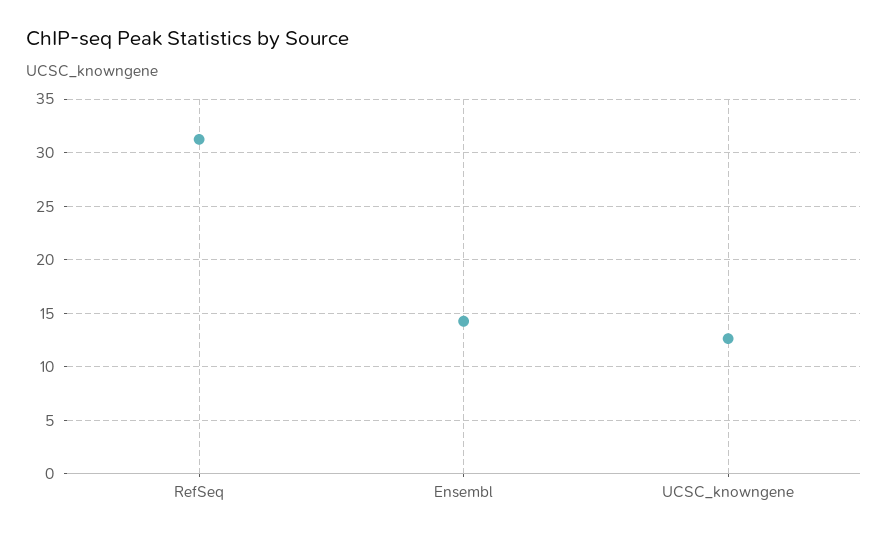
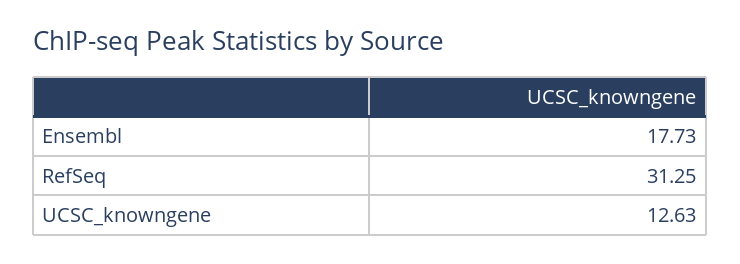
Ensembl: 14 -> 17.73

